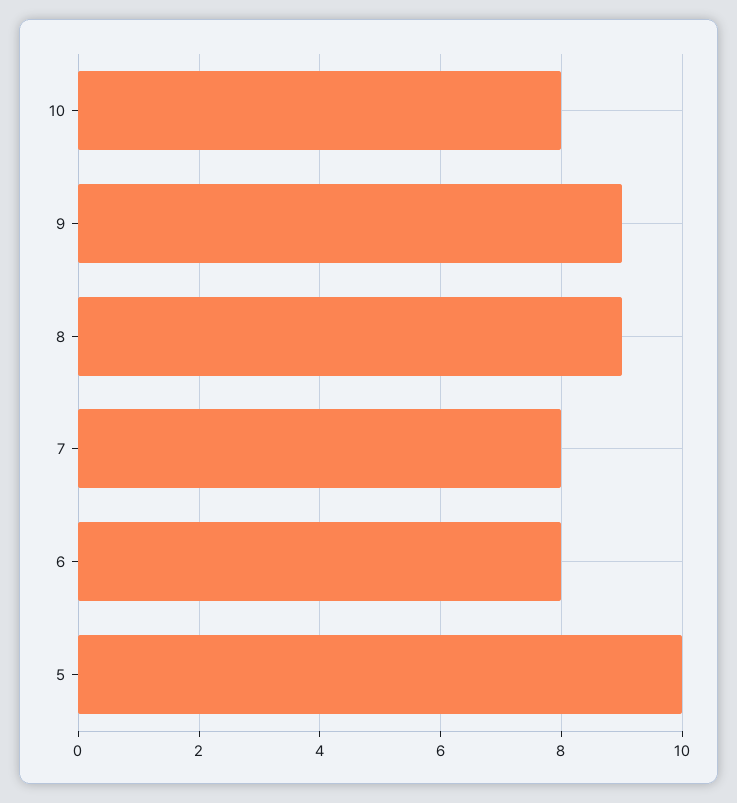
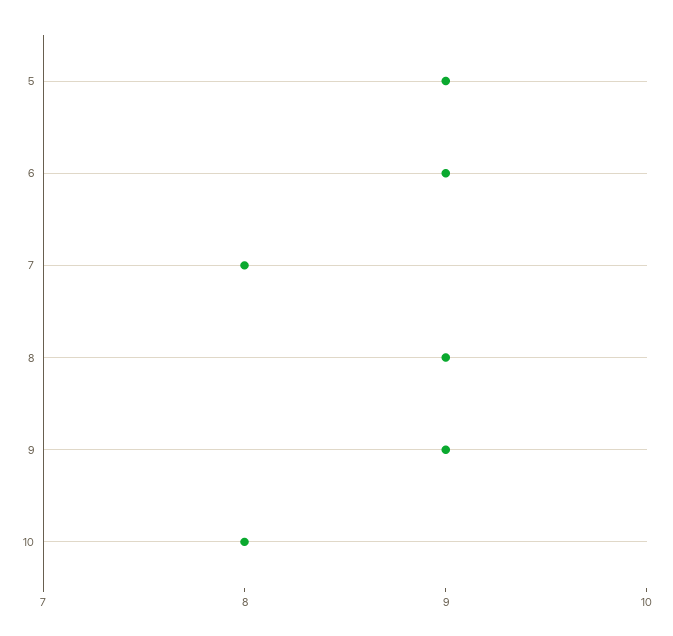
6: 8 -> 9
5: 10 -> 9

